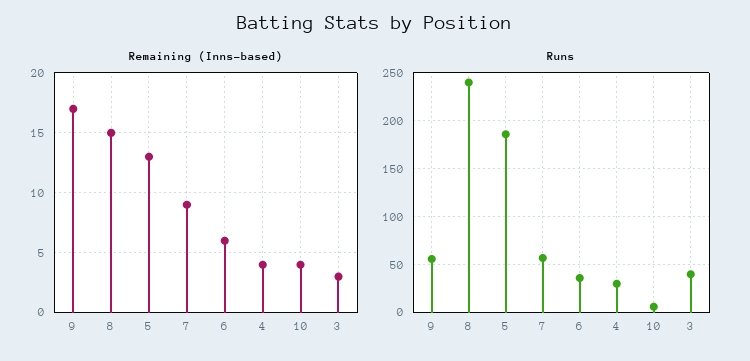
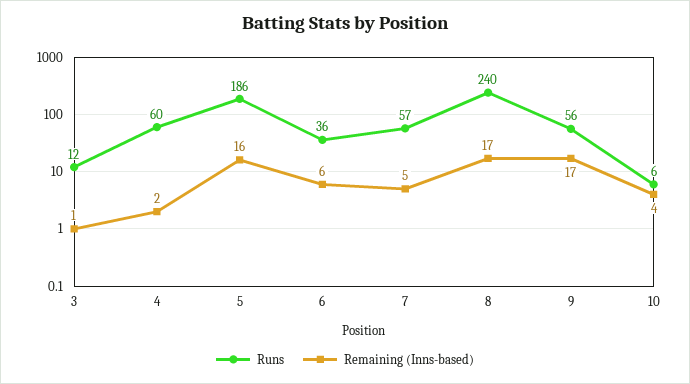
Remaining (Inns-based), 8: 15 -> 17
Remaining (Inns-based), 5: 13 -> 16
Remaining (Inns-based), 7: 9 -> 5
Remaining (Inns-based), 4: 4 -> 2
Remaining (Inns-based), 3: 3 -> 1
Runs, 4: 30 -> 60
Runs, 3: 40 -> 12

